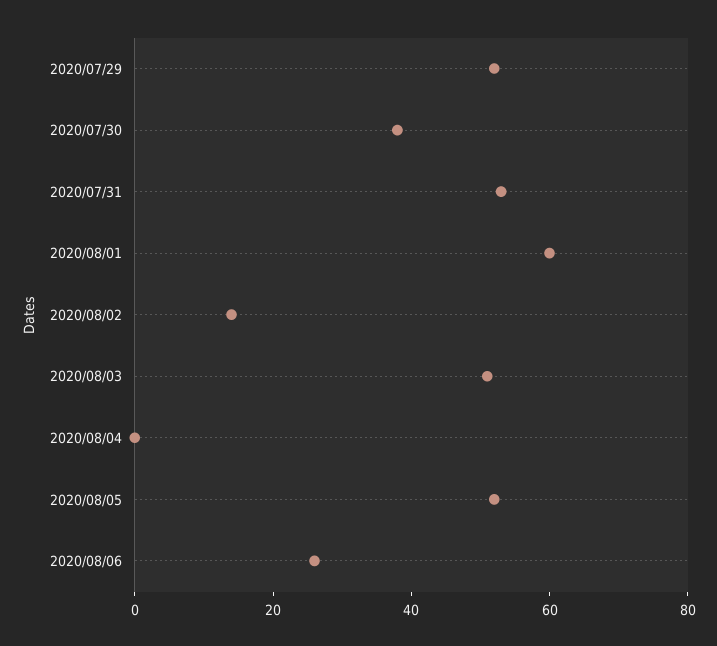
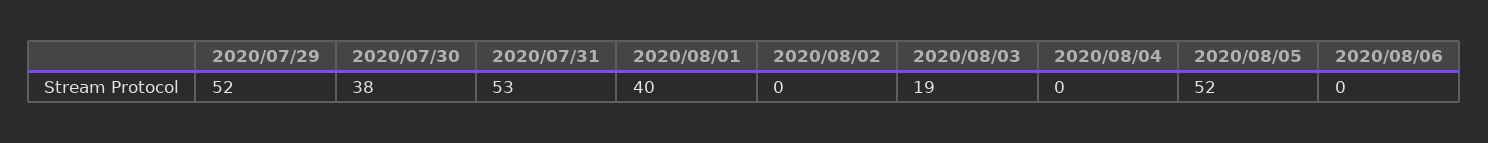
2020/08/01: 60 -> 40
2020/08/02: 15 -> 0
2020/08/03: 50 -> 19
2020/08/06: 25 -> 0

